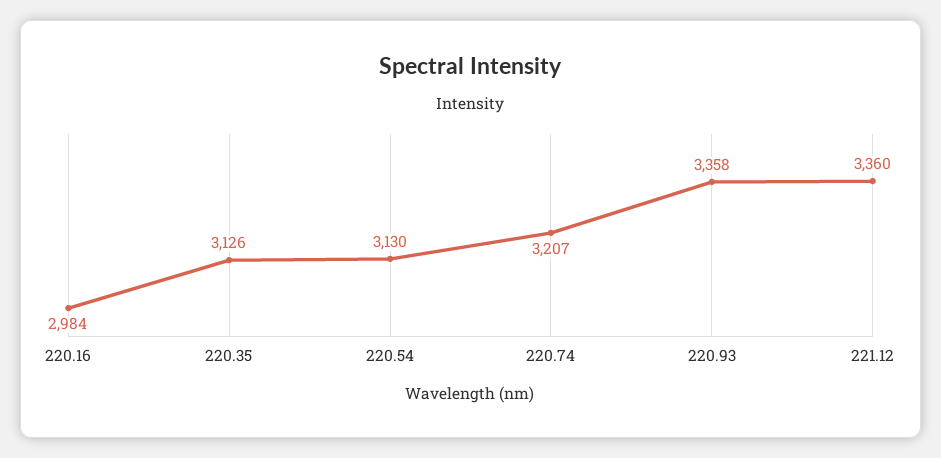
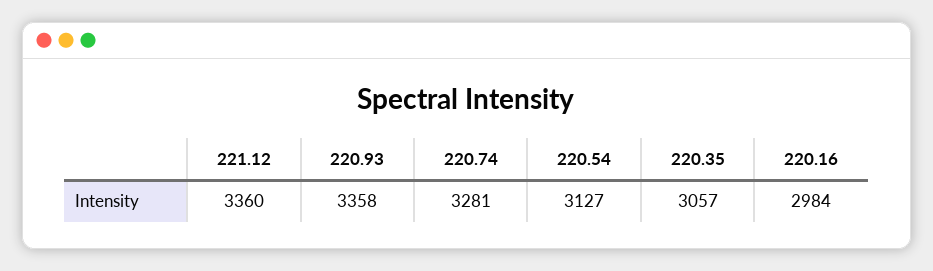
220.35: 3126 -> 3057
220.54: 3130 -> 3127
220.74: 3207 -> 3281

